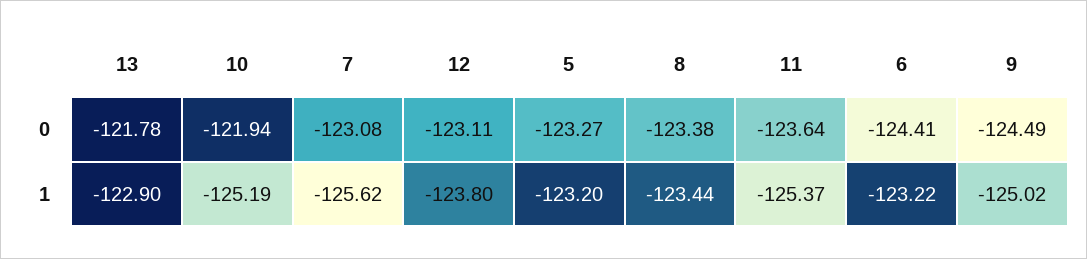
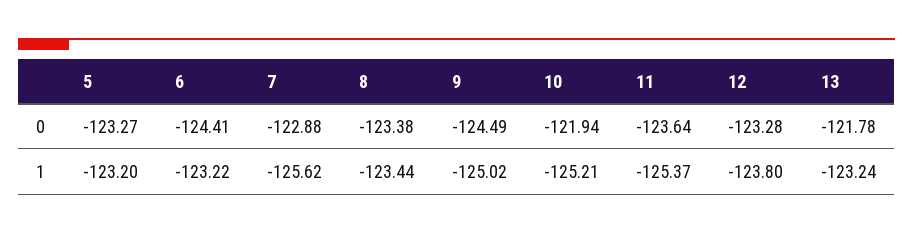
7, 0: -123.08 -> -122.88
12, 0: -123.11 -> -123.28
13, 1: -122.9 -> -123.24
10, 1: -125.19 -> -125.21

